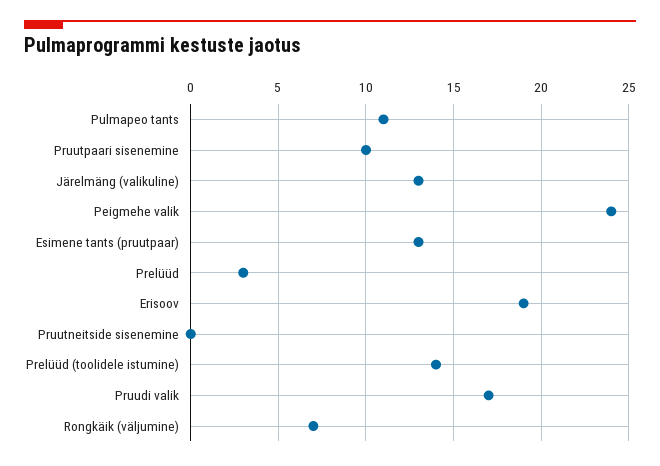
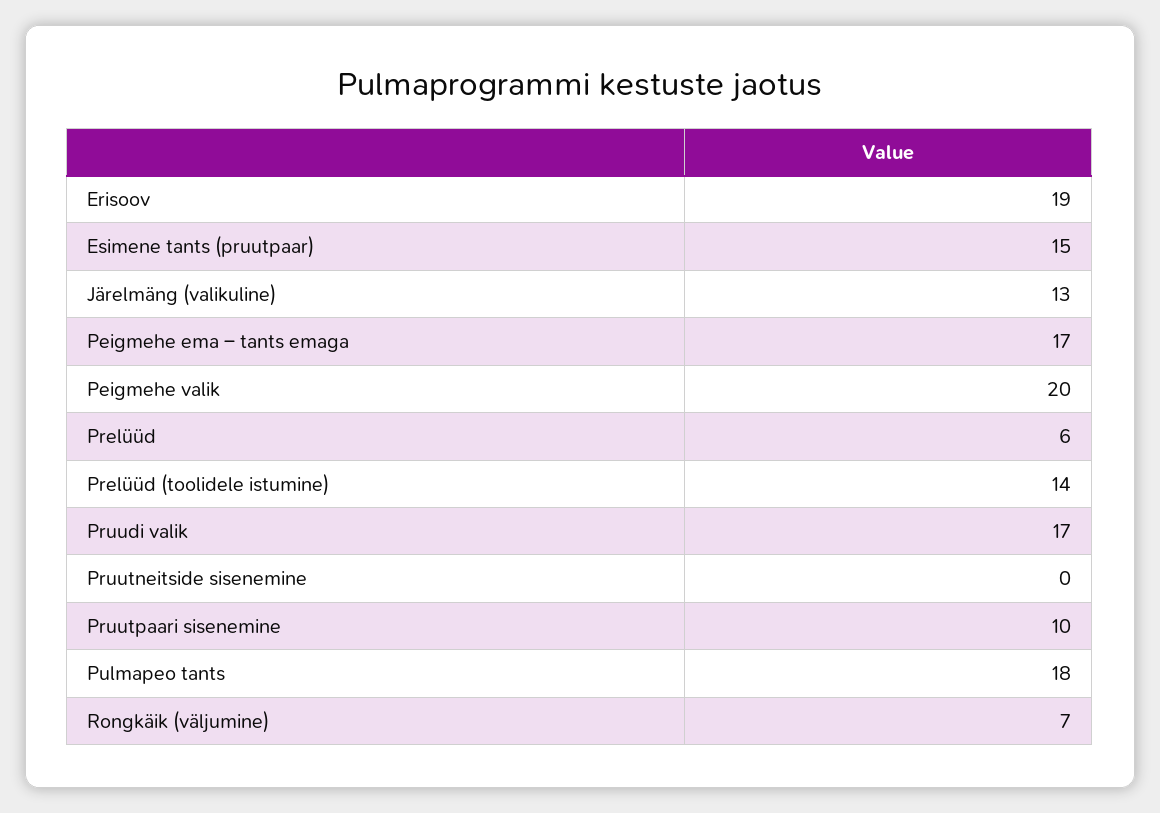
Pulmapeo tants: 11 -> 18
Peigmehe valik: 24 -> 20
Esimene tants (pruutpaar): 13 -> 15
Prelüüd: 3 -> 6
Peigmehe ema – tants emaga: none -> 17

